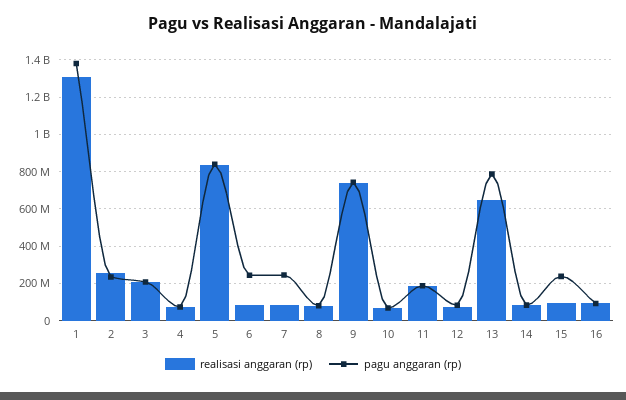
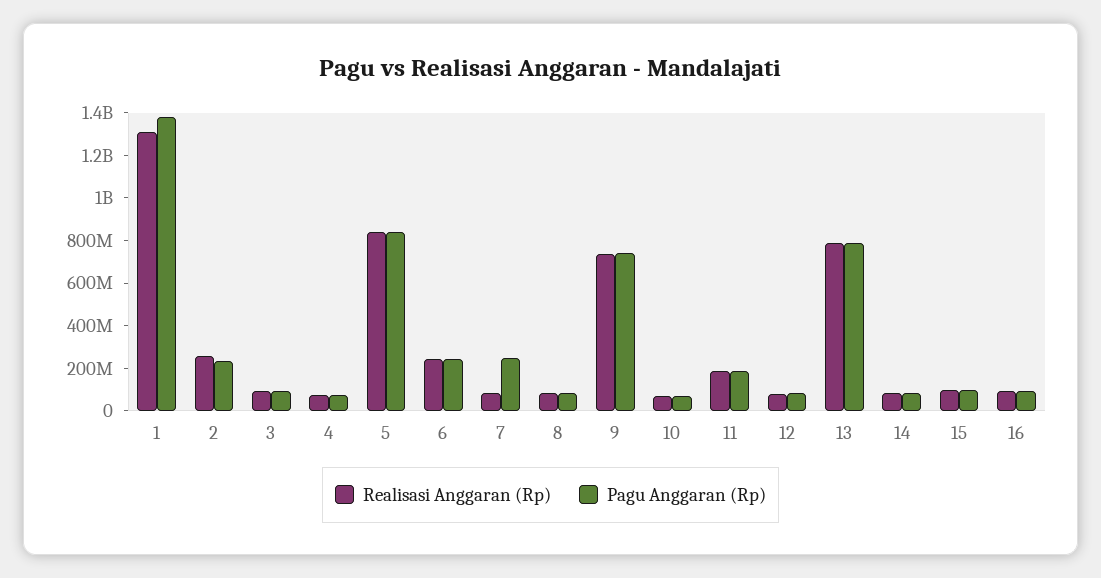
realisasi anggaran (rp), 3: 200000000 -> 100000000
pagu anggaran (rp), 3: 200000000 -> 100000000
realisasi anggaran (rp), 6: 100000000 -> 250000000
realisasi anggaran (rp), 13: 650000000 -> 800000000
pagu anggaran (rp), 15: 250000000 -> 100000000

